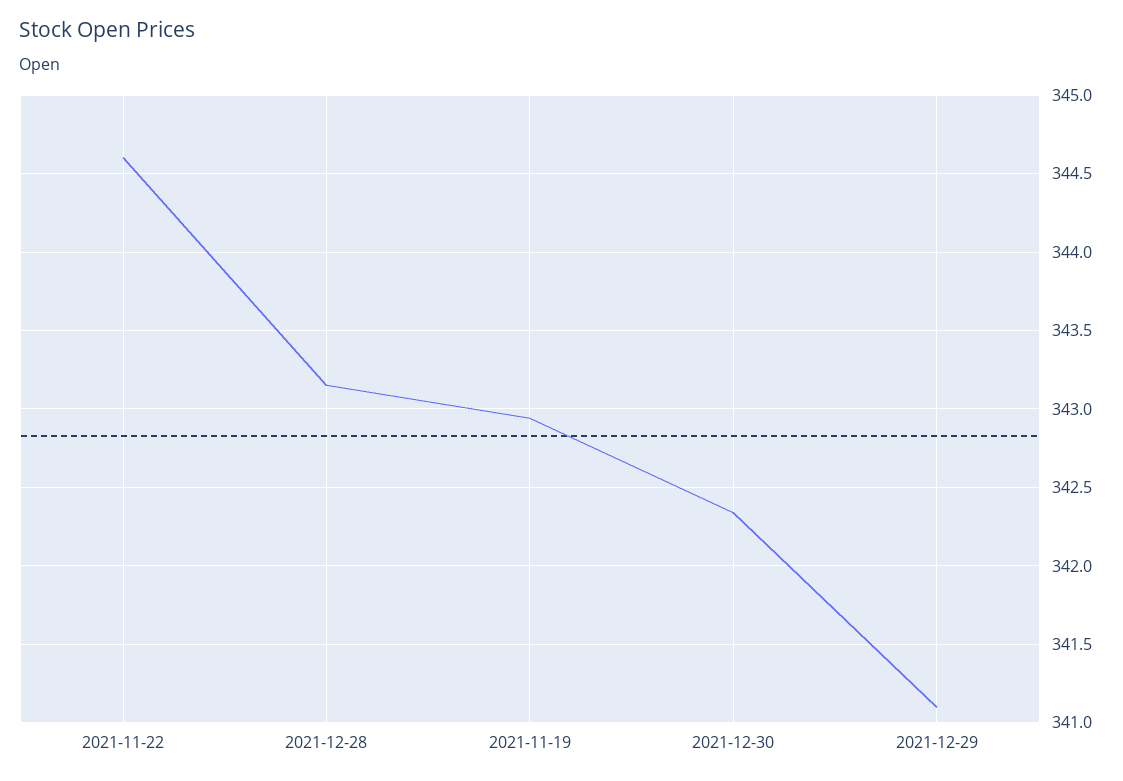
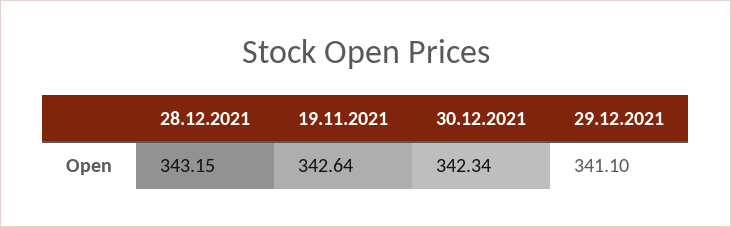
2021-11-22: 344.6 -> none
2021-11-19: 342.95 -> 342.64

